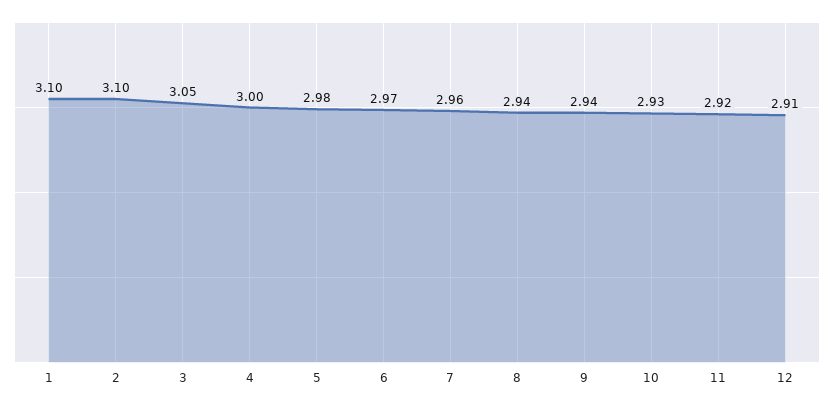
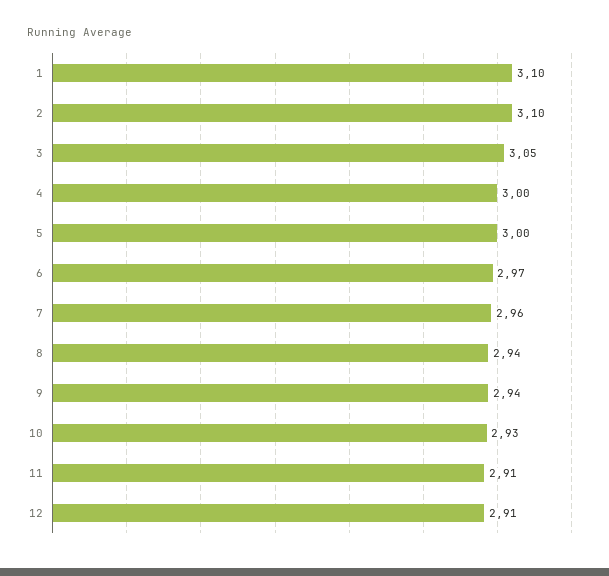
5: 2.98 -> 3
11: 2.92 -> 2.91

